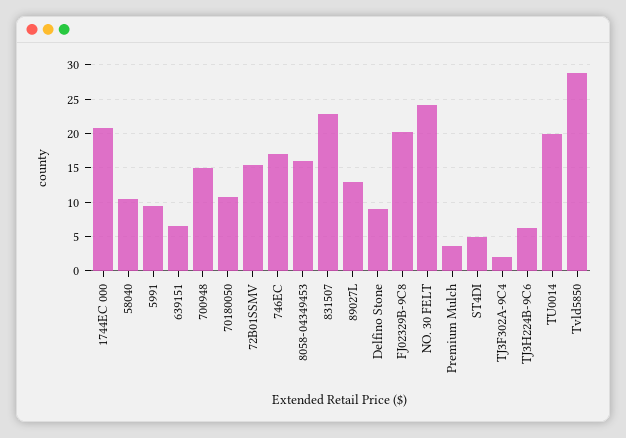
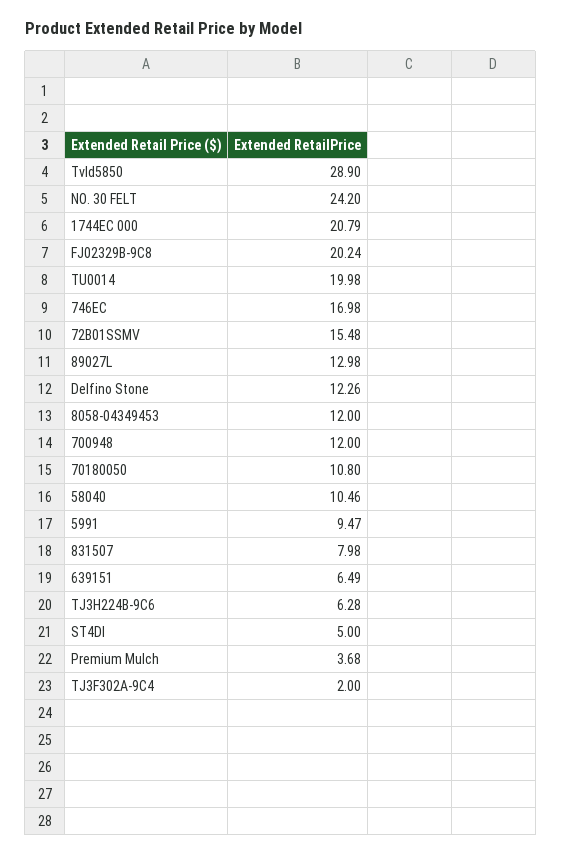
700948: 15 -> 12
8058-04349453: 16 -> 12
831507: 23 -> 7.98
Delfino Stone: 9 -> 12.26

